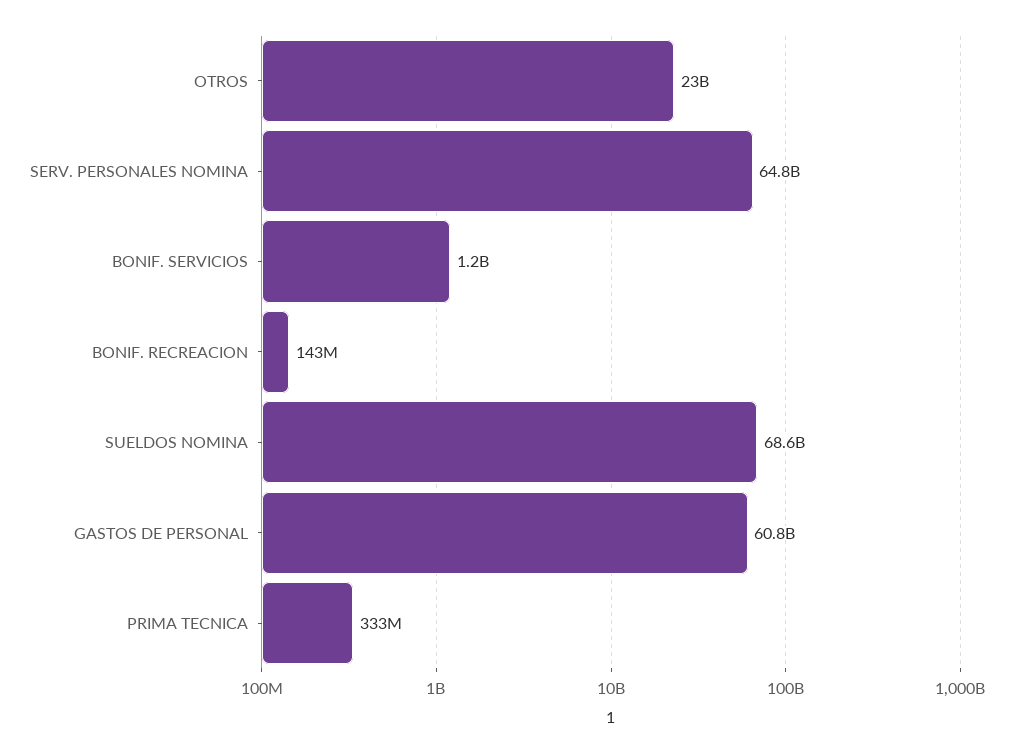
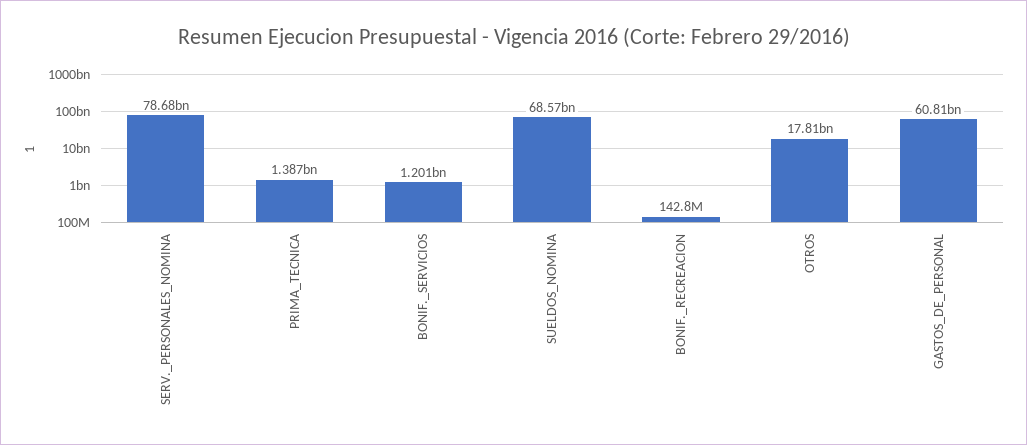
OTROS: 23000000000 -> 17810000000
SERV. PERSONALES NOMINA: 64800000000 -> 78680000000
PRIMA TECNICA: 333000000 -> 1387000000

